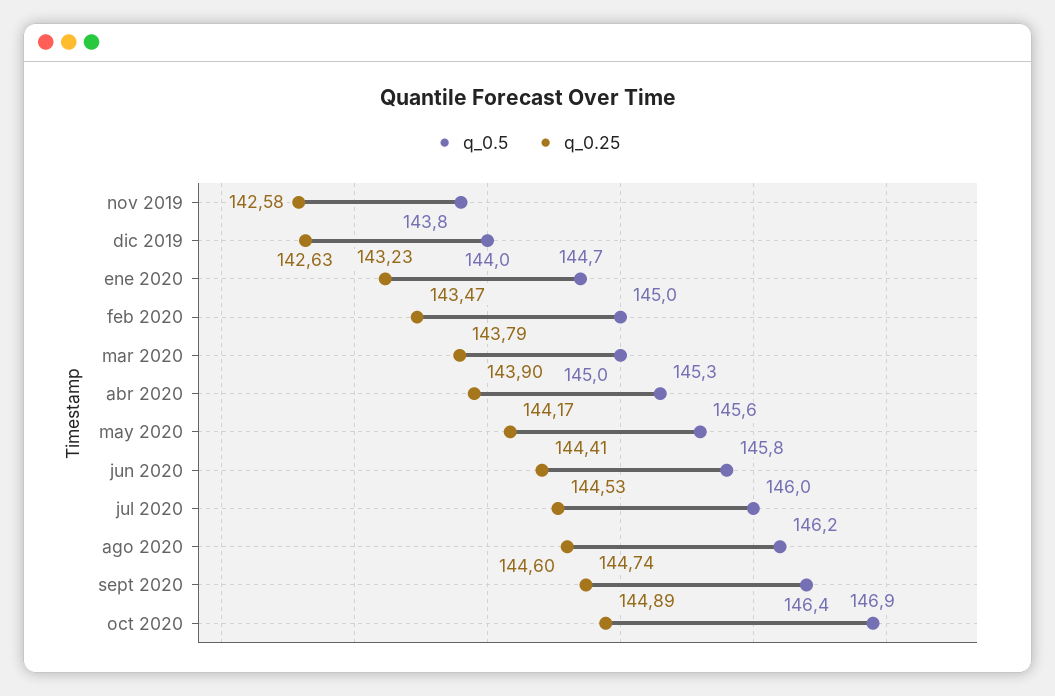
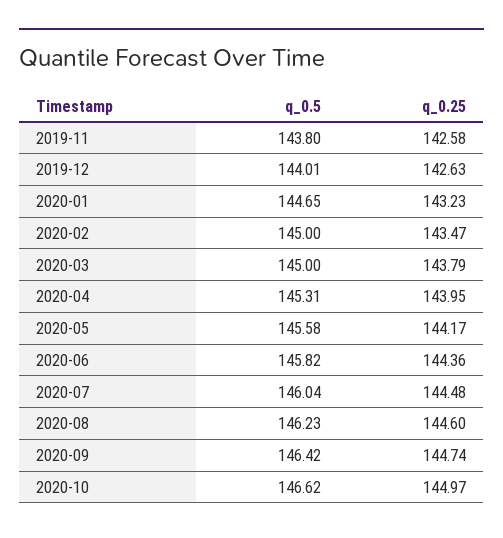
q_0.25, abr 2020: 143.9 -> 143.95
q_0.25, jun 2020: 144.41 -> 144.36
q_0.25, jul 2020: 144.53 -> 144.48
q_0.5, oct 2020: 146.9 -> 146.62
q_0.25, oct 2020: 144.89 -> 144.97

